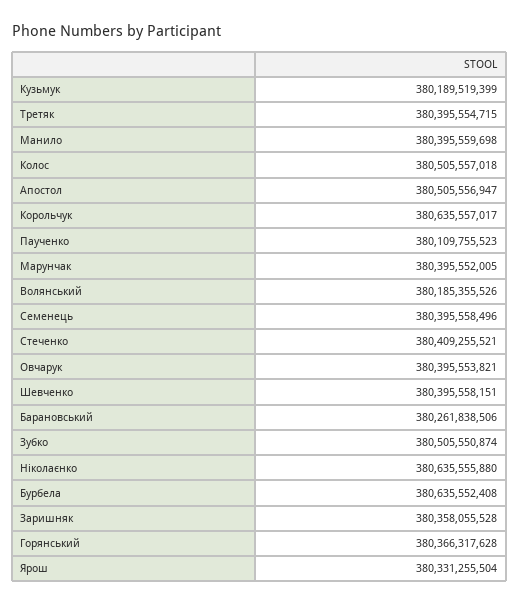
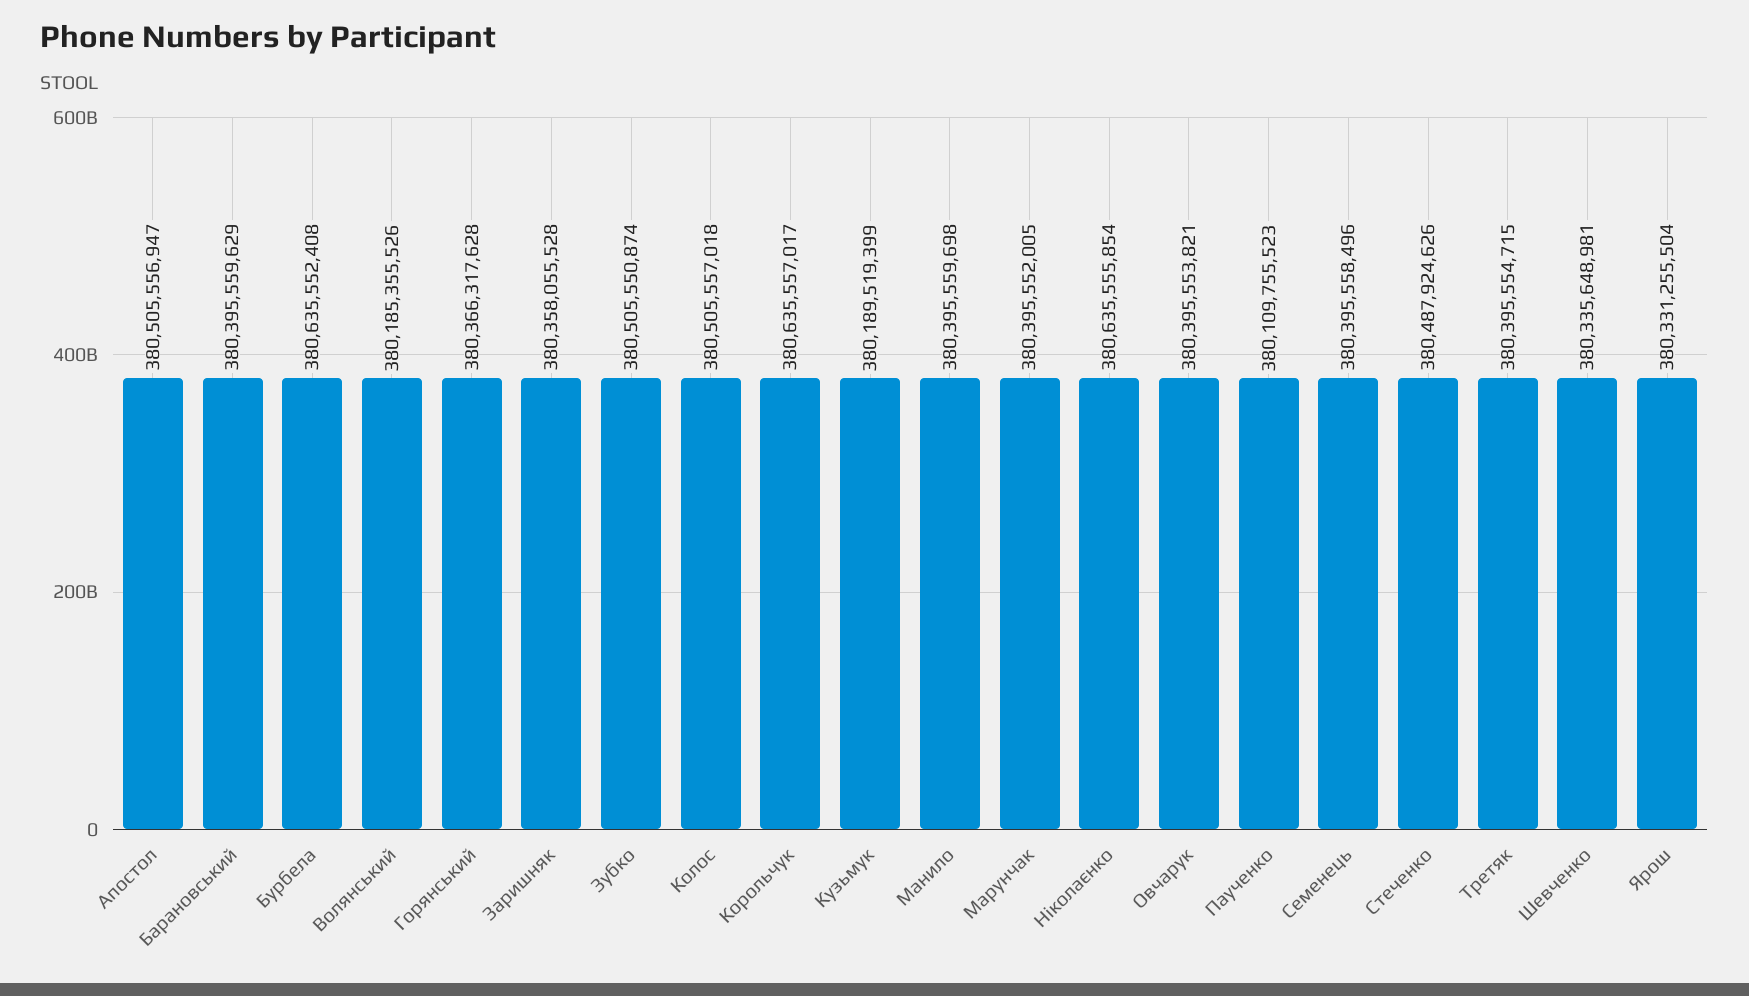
Стеченко: 380409255521 -> 380487924626
Шевченко: 380395558151 -> 380335648981
Барановський: 380261838506 -> 380395559629
Ніколаєнко: 380635555880 -> 380635555854

